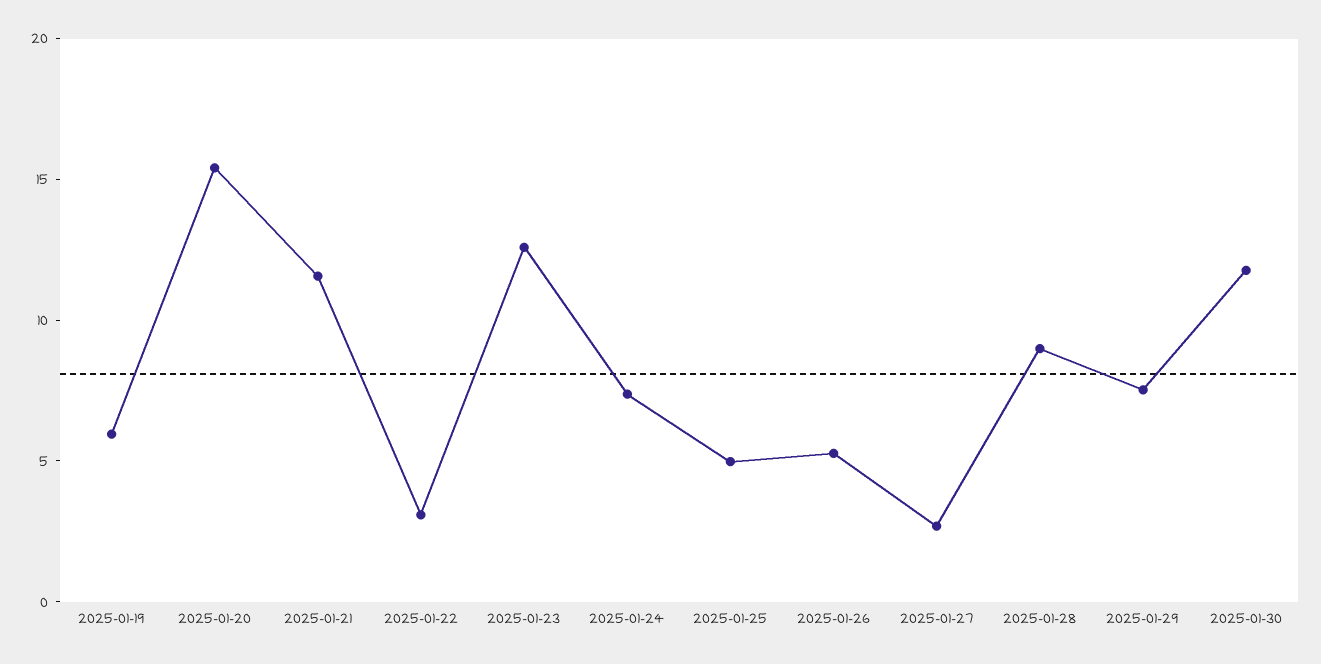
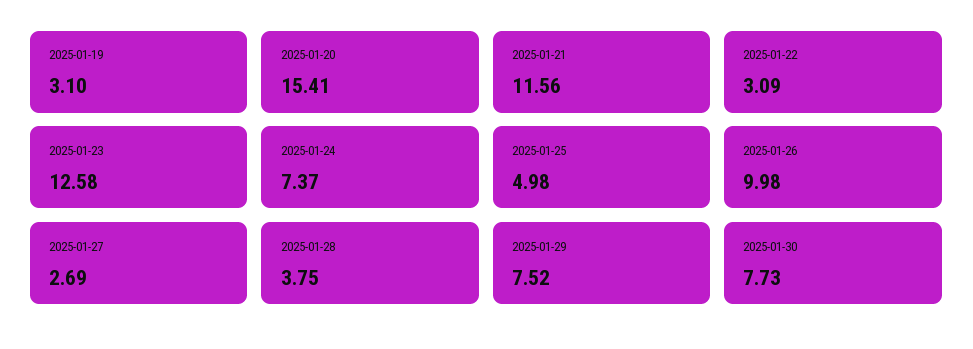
2025-01-19: 6 -> 3.1
2025-01-26: 5 -> 9.98
2025-01-28: 9 -> 3.75
2025-01-30: 12 -> 7.73

